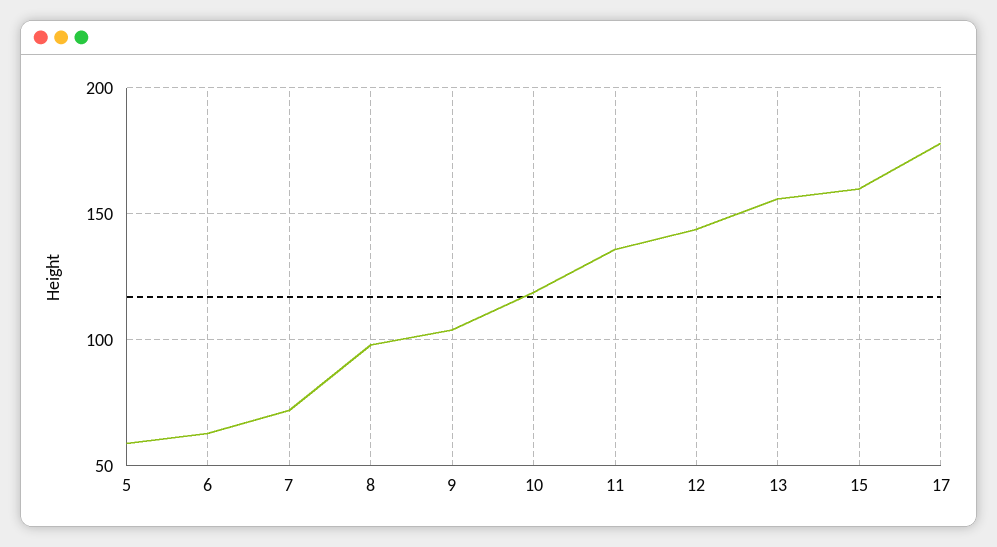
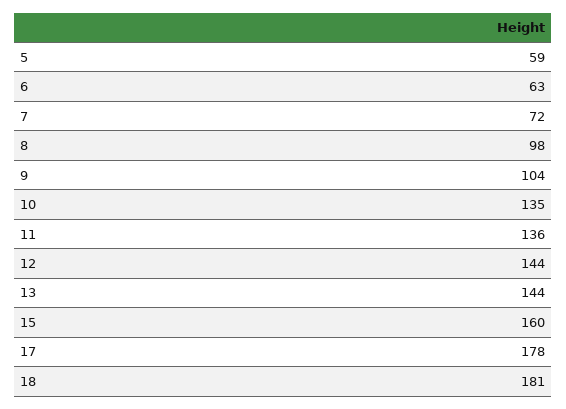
10: 120 -> 135
13: 155 -> 144
18: none -> 181

